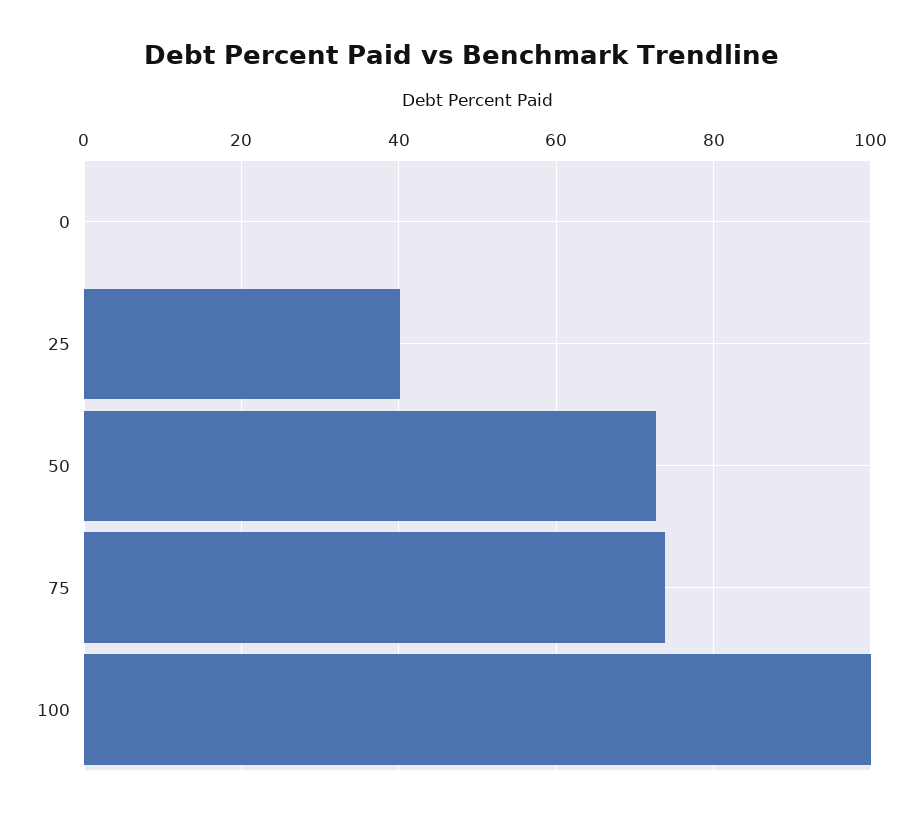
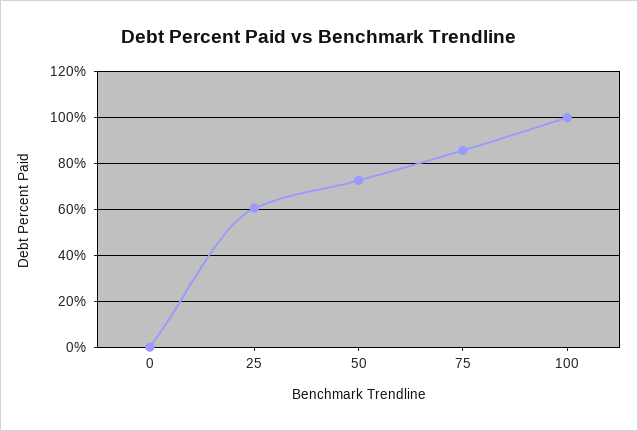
25: 40 -> 60
75: 74 -> 85

